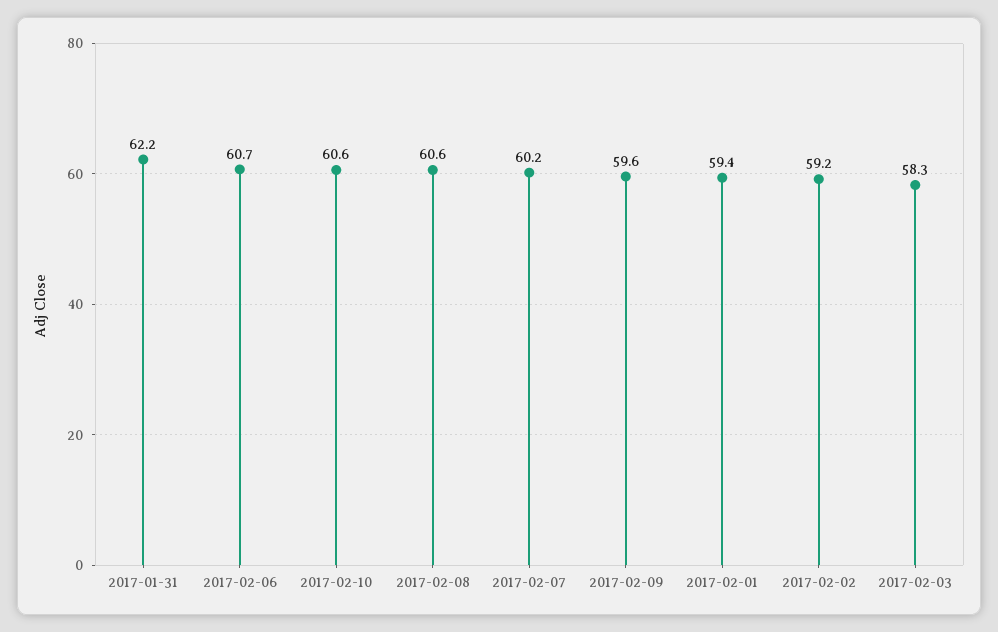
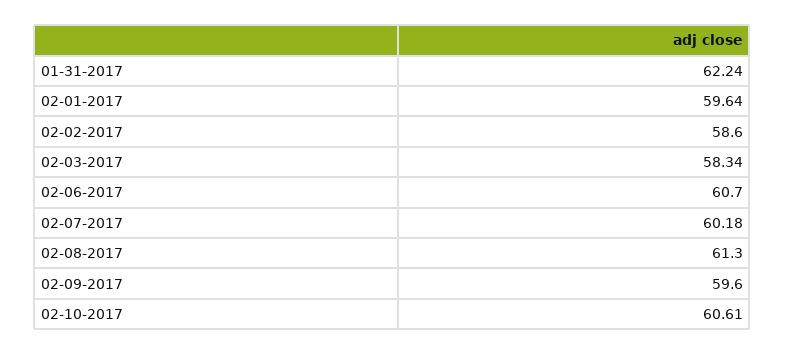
2017-02-08: 60.6 -> 61.3
2017-02-01: 59.4 -> 59.64
2017-02-02: 59.2 -> 58.6

